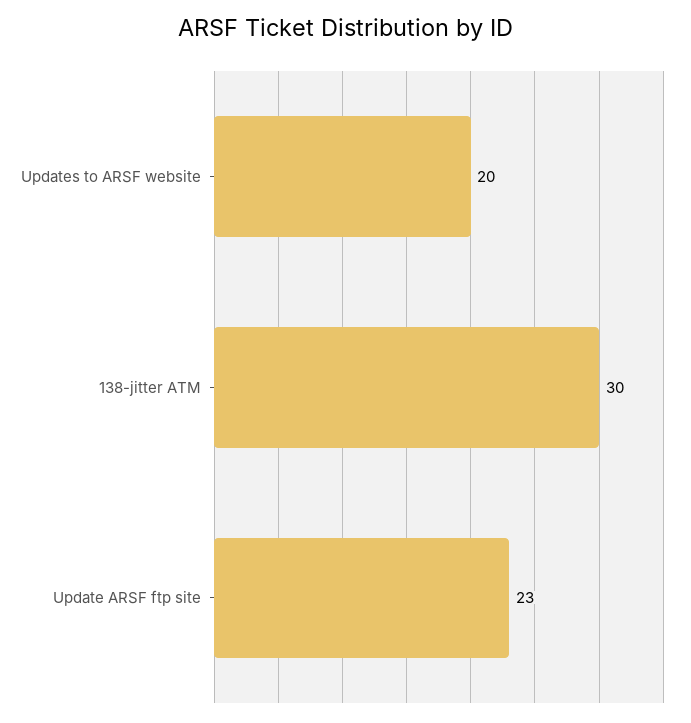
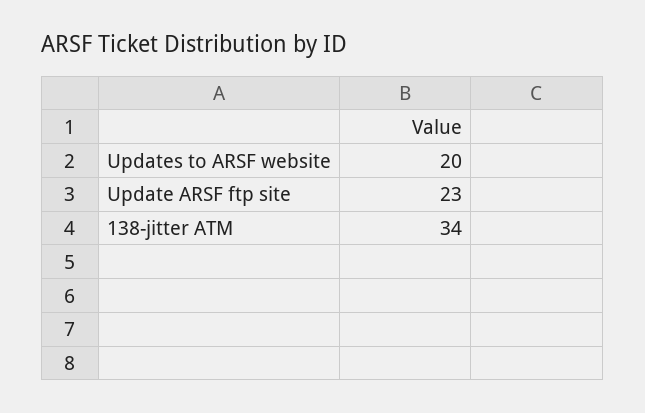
138-jitter ATM: 30 -> 34

